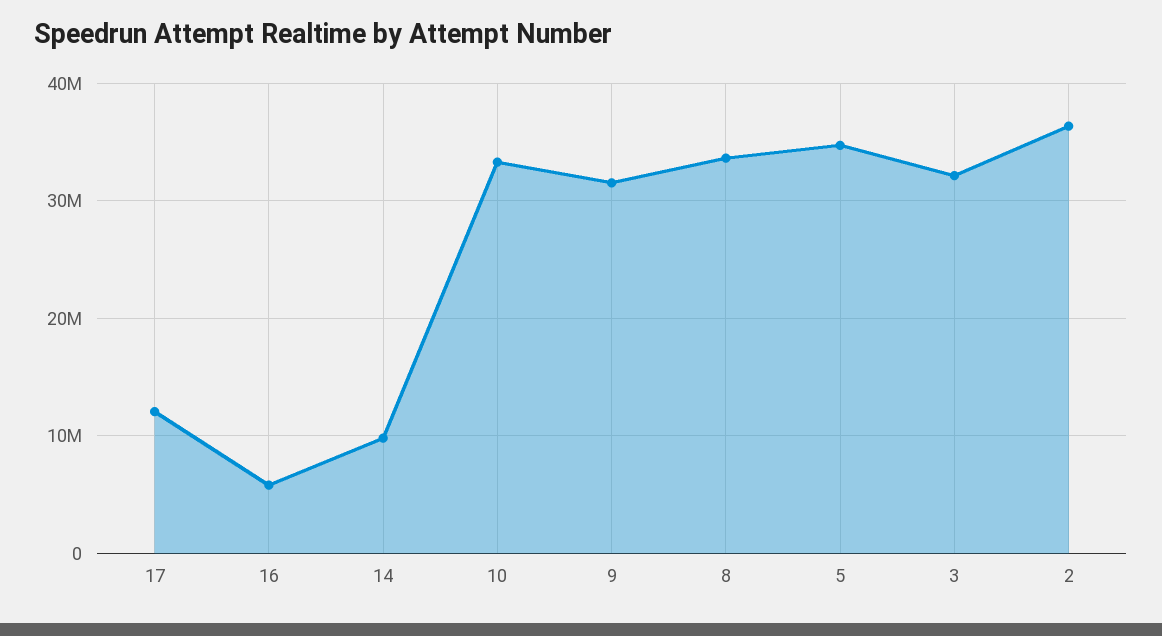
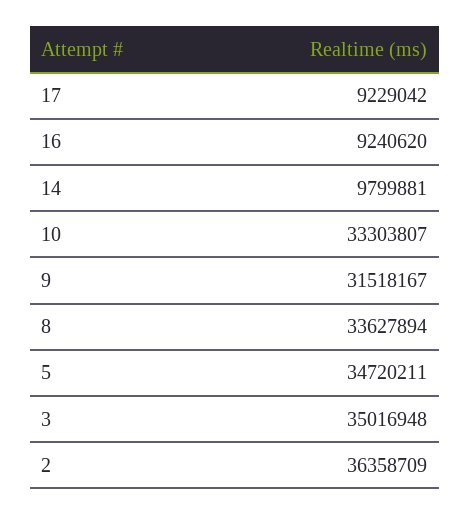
17: 12000000 -> 9229042
16: 6000000 -> 9240620
3: 32000000 -> 35016948

